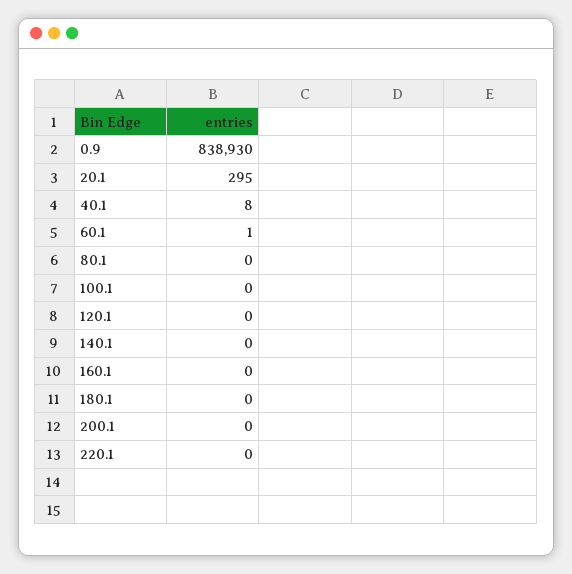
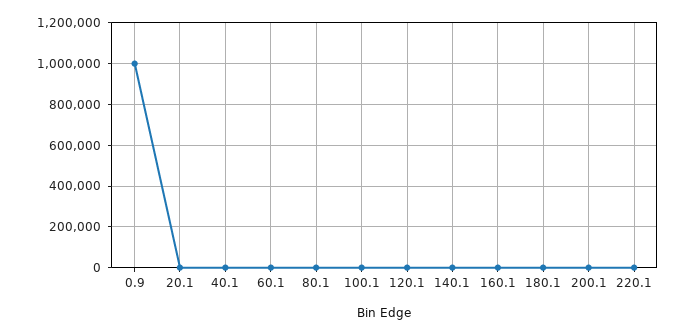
0.9: 838930 -> 1000000

